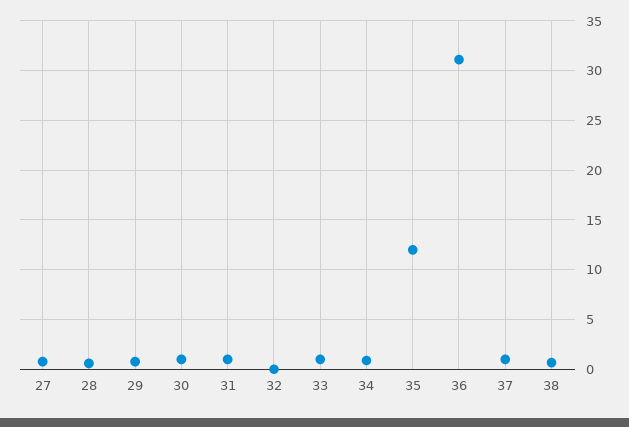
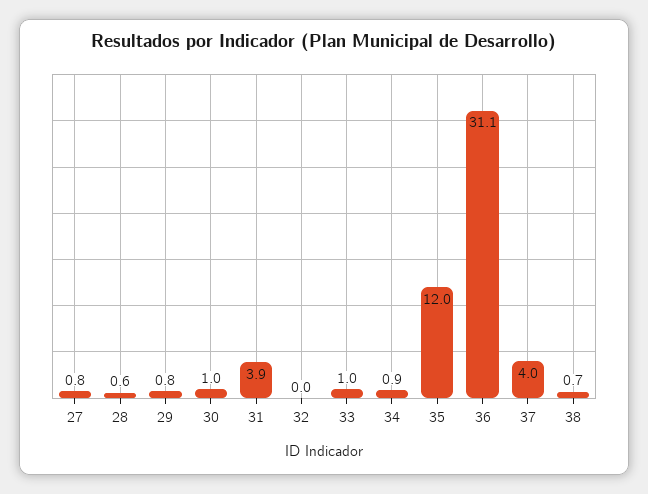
31: 1 -> 3.9
37: 1 -> 4

